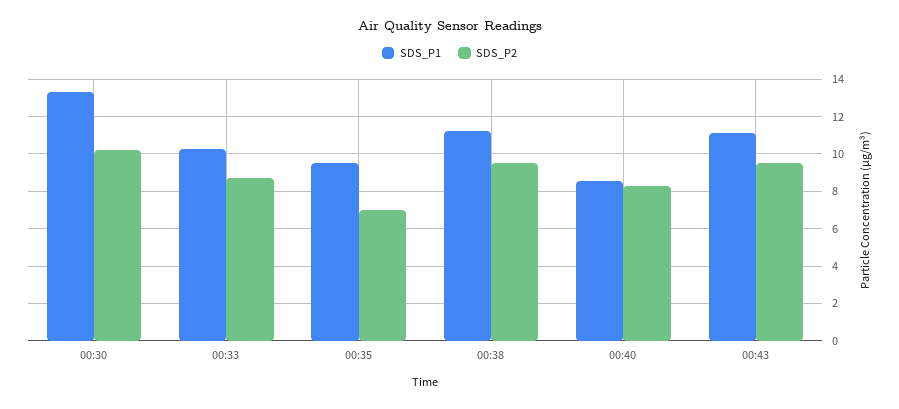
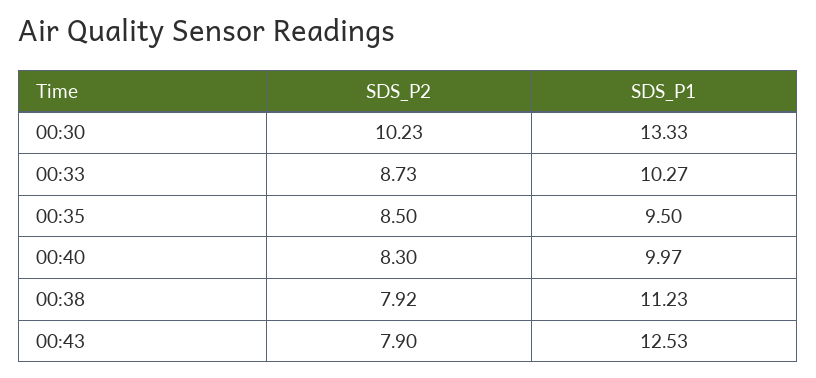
SDS_P2, 00:35: 7 -> 8.5
SDS_P2, 00:38: 9.5 -> 7.92
SDS_P1, 00:40: 8.5 -> 9.97
SDS_P1, 00:43: 11 -> 12.53
SDS_P2, 00:43: 9.5 -> 7.9

